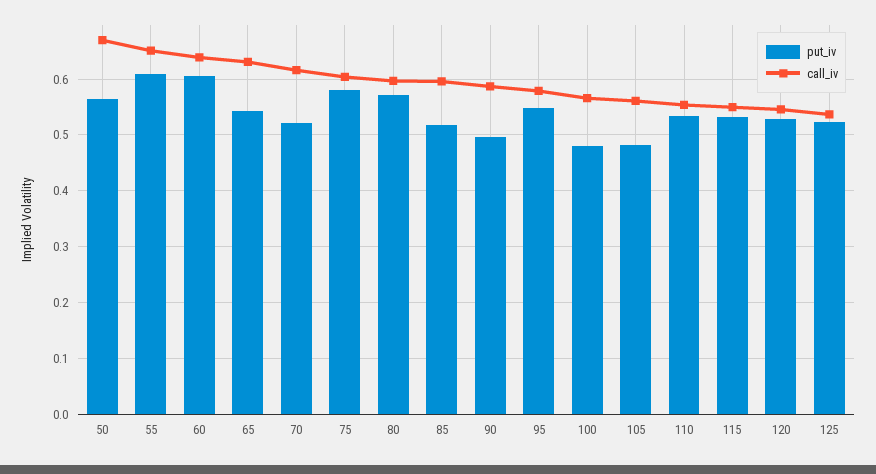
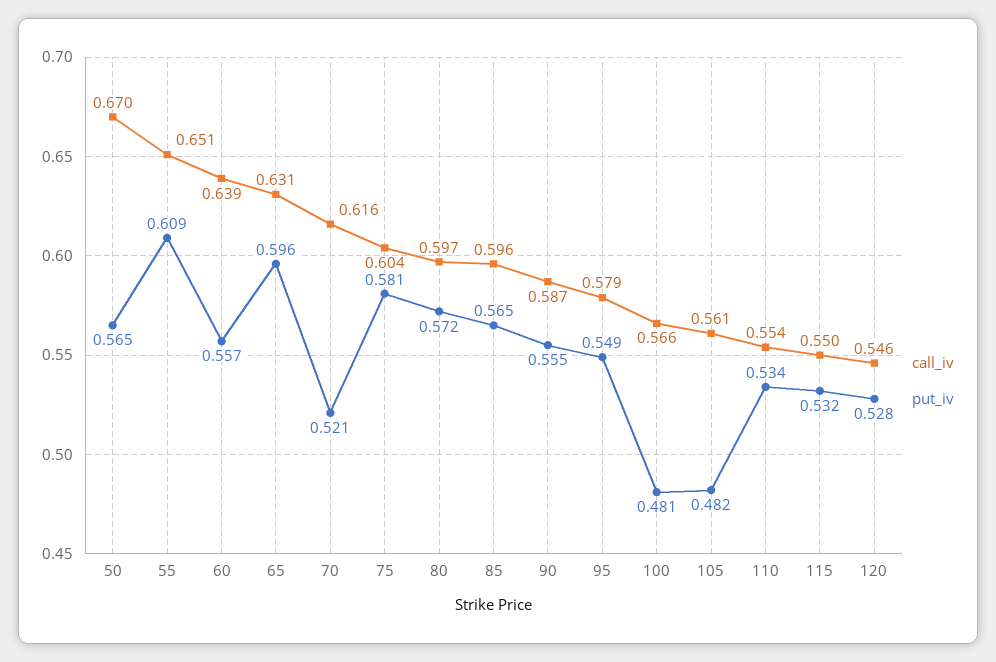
put_iv, 60: 0.6 -> 0.557
put_iv, 65: 0.54 -> 0.596
put_iv, 85: 0.52 -> 0.565
put_iv, 90: 0.5 -> 0.555
put_iv, 125: 0.52 -> none
call_iv, 125: 0.54 -> none

